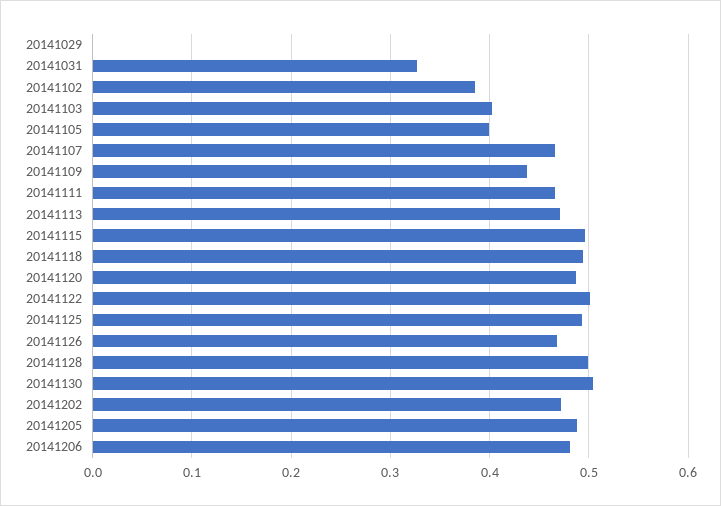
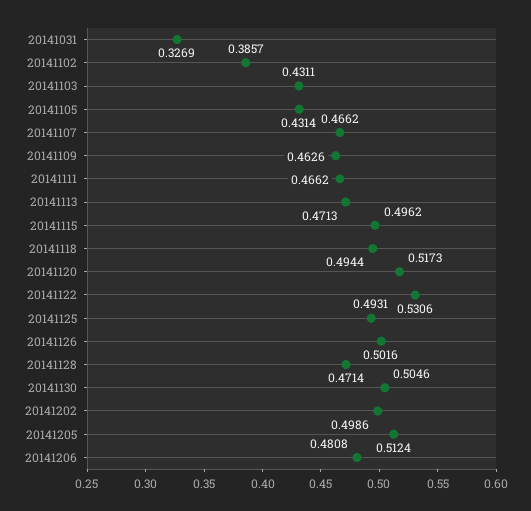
20141029: 0 -> none
20141103: 0.4 -> 0.4311
20141105: 0.4 -> 0.4314
20141109: 0.44 -> 0.4626
20141120: 0.49 -> 0.5173
20141122: 0.5 -> 0.5306
20141126: 0.47 -> 0.5016
20141128: 0.5 -> 0.4714
20141202: 0.47 -> 0.4986
20141205: 0.49 -> 0.5124

